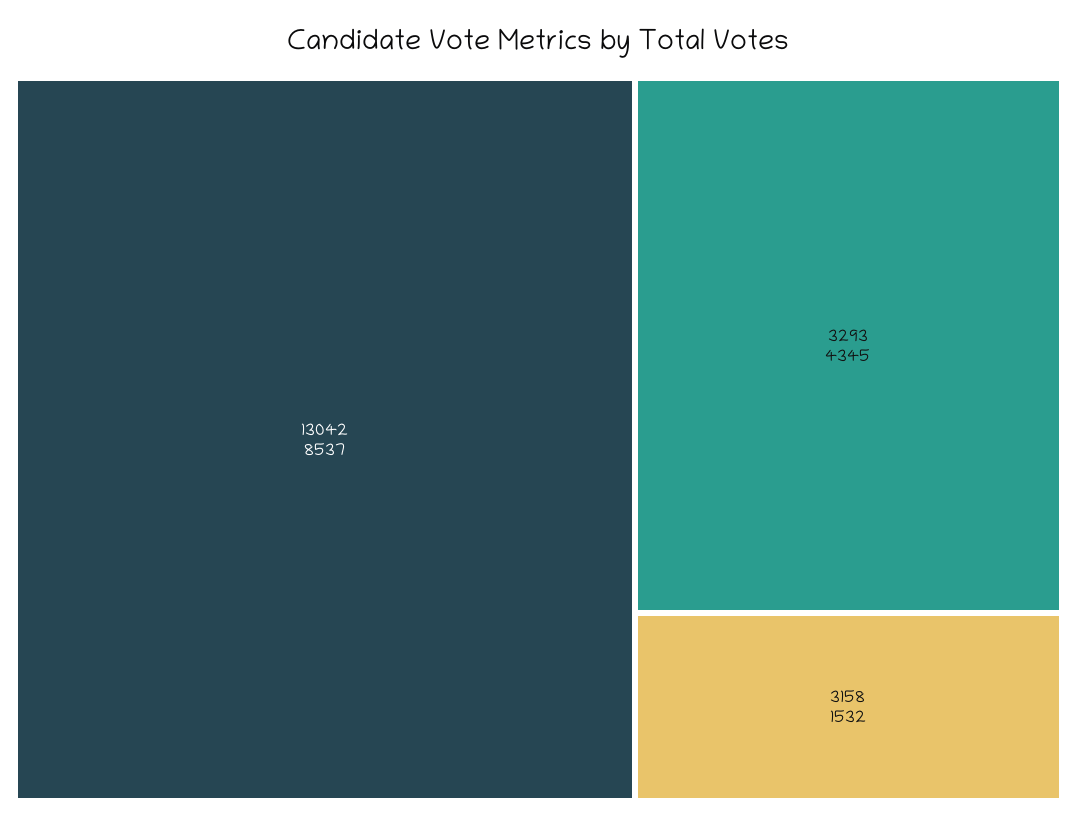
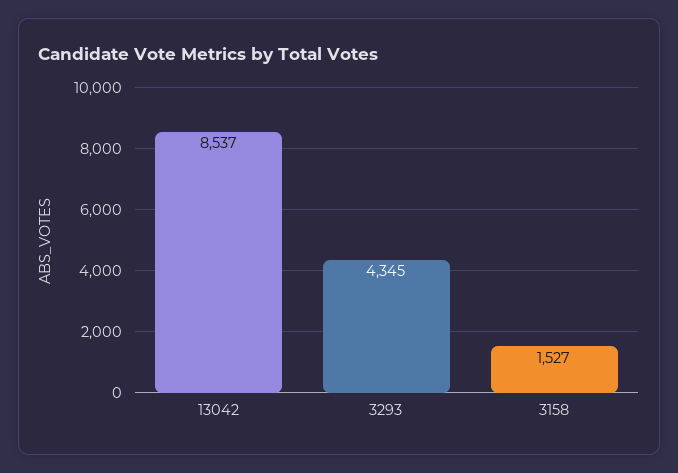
3158: 1532 -> 1527

